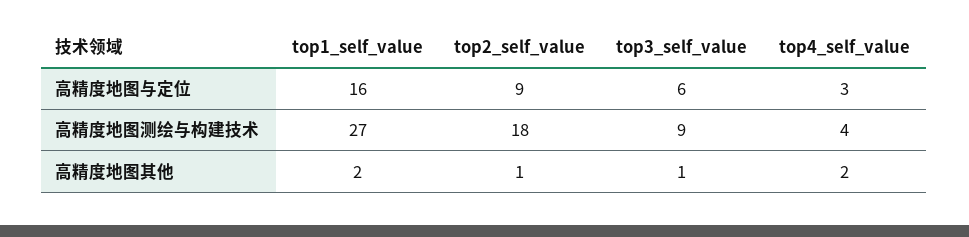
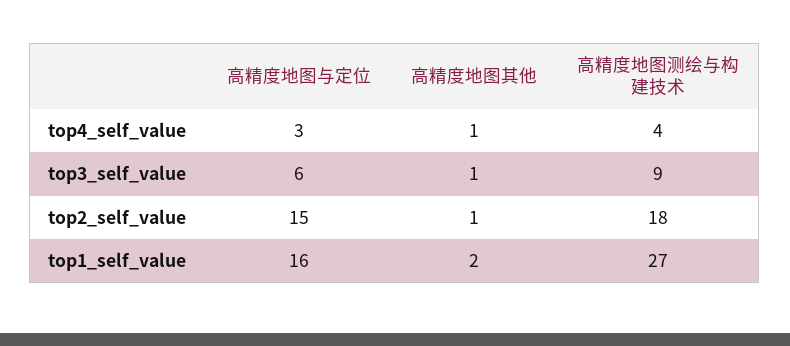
top2_self_value, 高精度地图与定位: 9 -> 15
top4_self_value, 高精度地图其他: 2 -> 1

